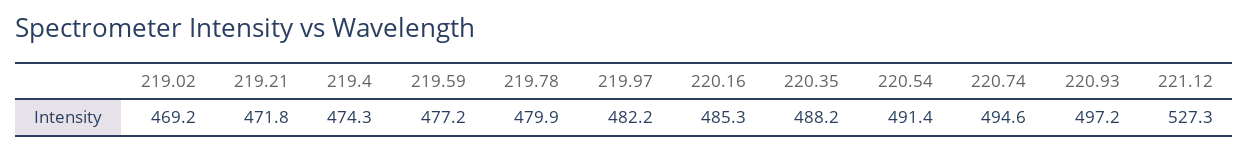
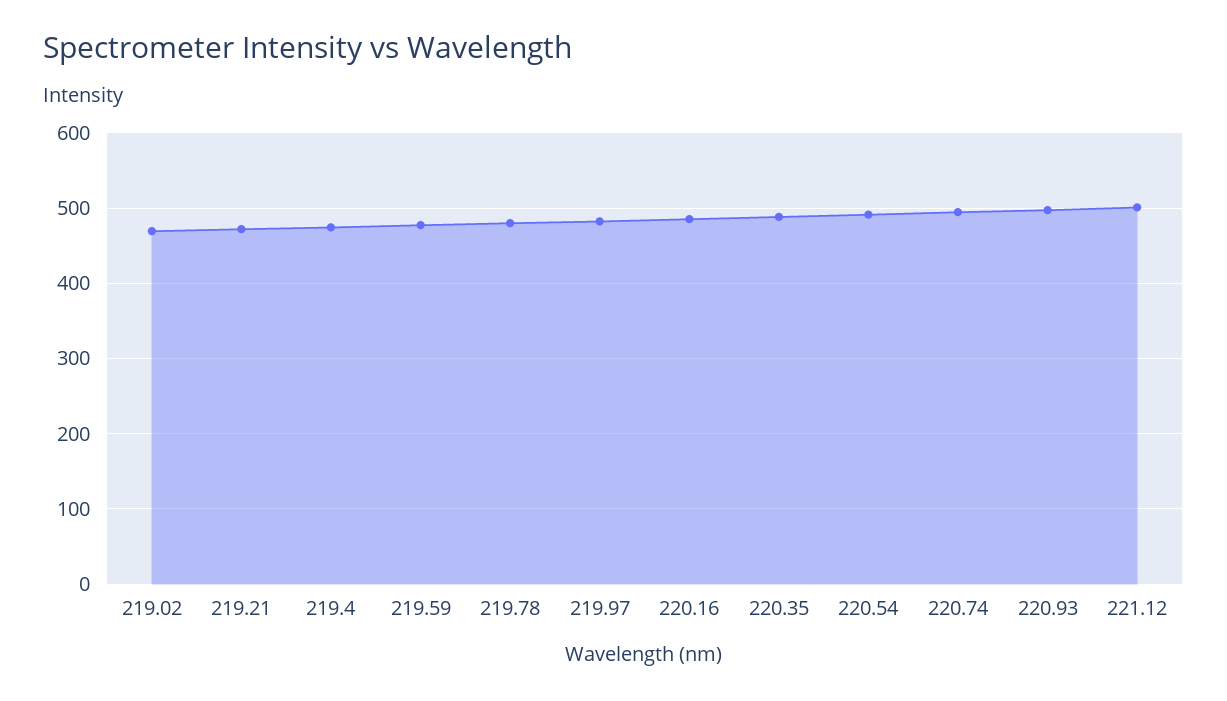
221.12: 527.3 -> 500

